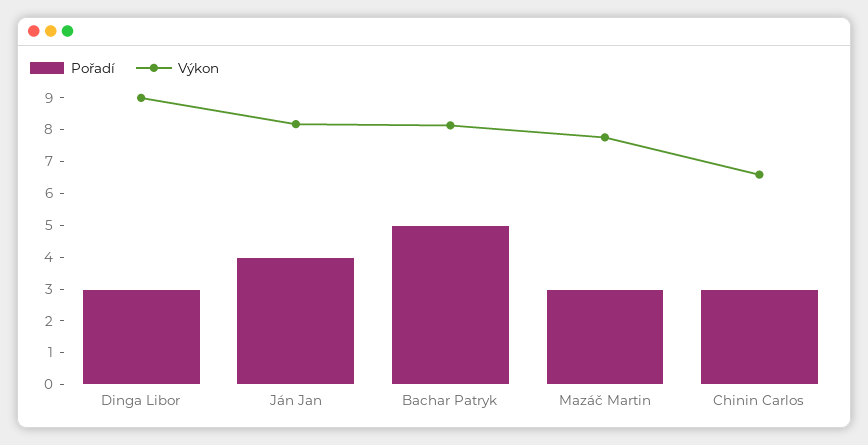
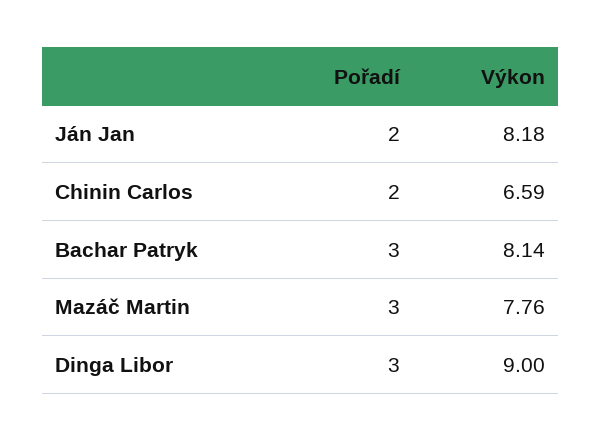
Pořadí, Ján Jan: 4 -> 2
Pořadí, Bachar Patryk: 5 -> 3
Pořadí, Chinin Carlos: 3 -> 2

